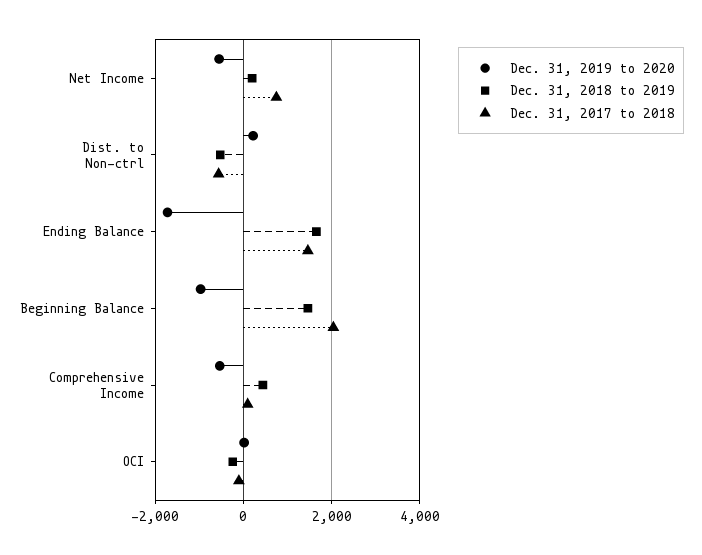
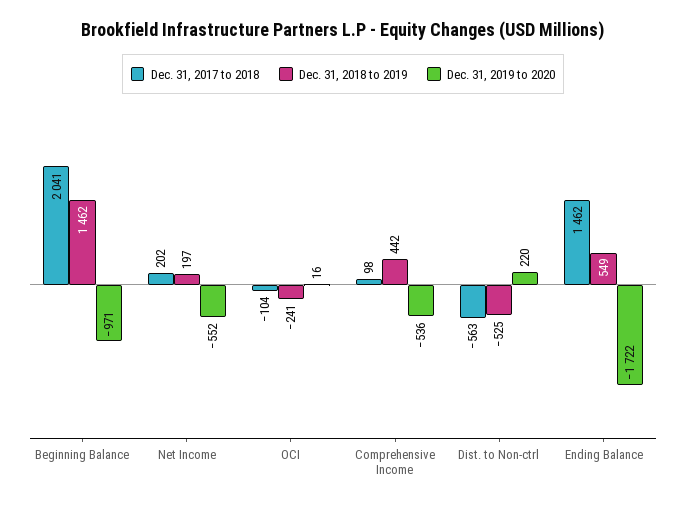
Dec. 31, 2017 to 2018, Net Income: 800 -> 202
Dec. 31, 2018 to 2019, Ending Balance: 1600 -> 549

